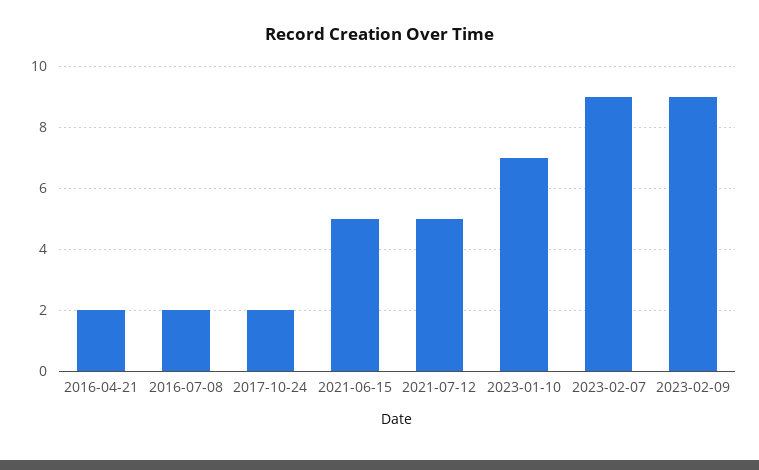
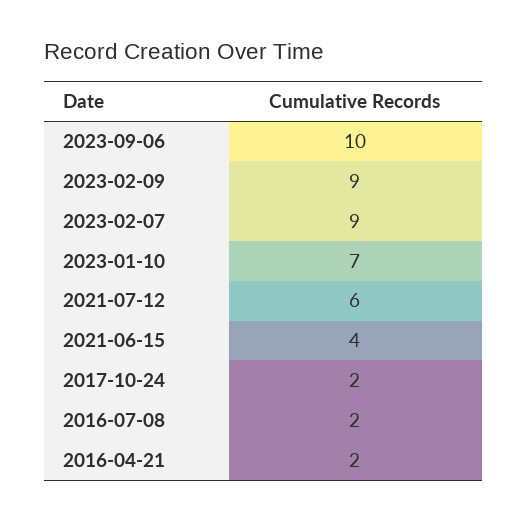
2021-06-15: 5 -> 4
2021-07-12: 5 -> 6
2023-09-06: none -> 10

